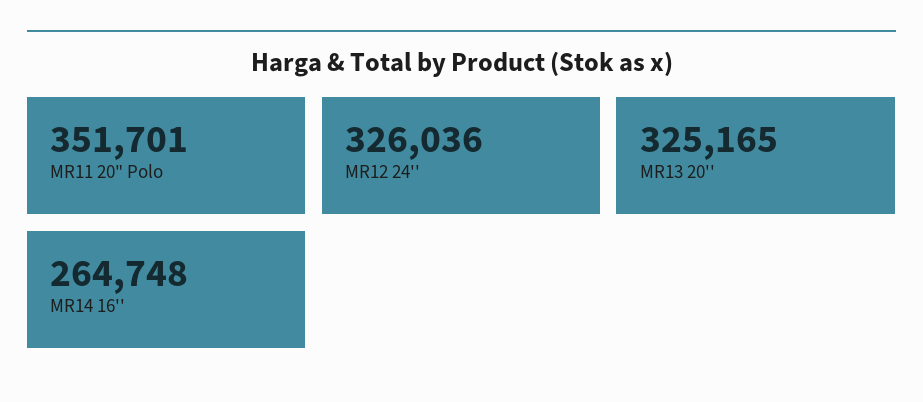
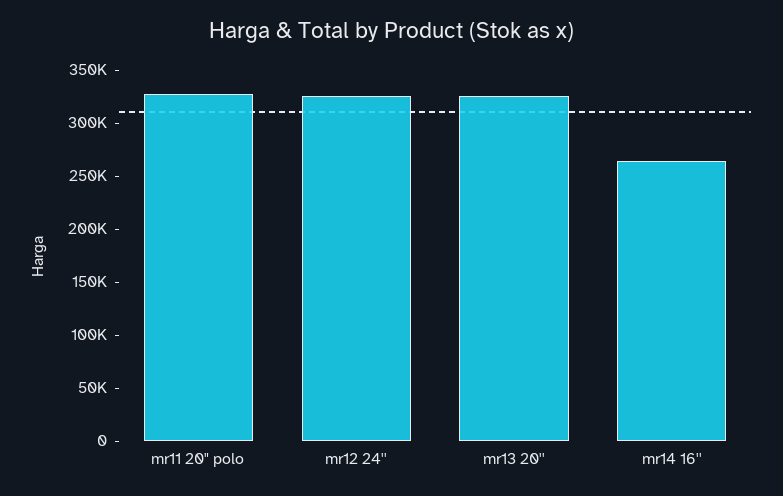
MR11 20" Polo: 351701 -> 330000

